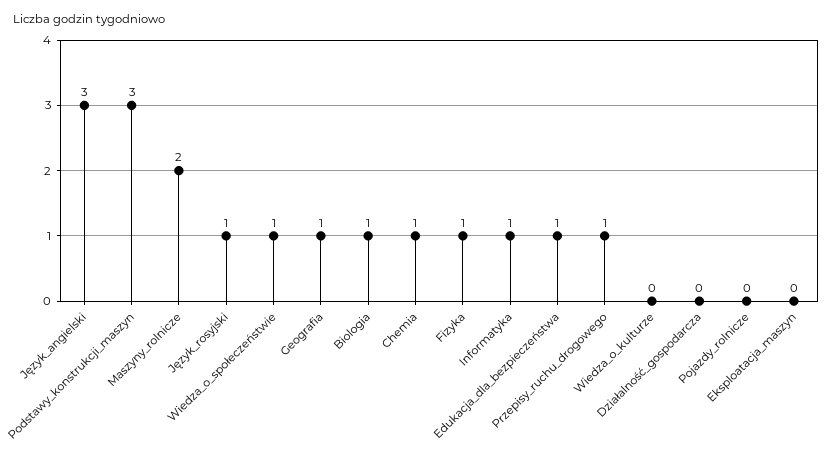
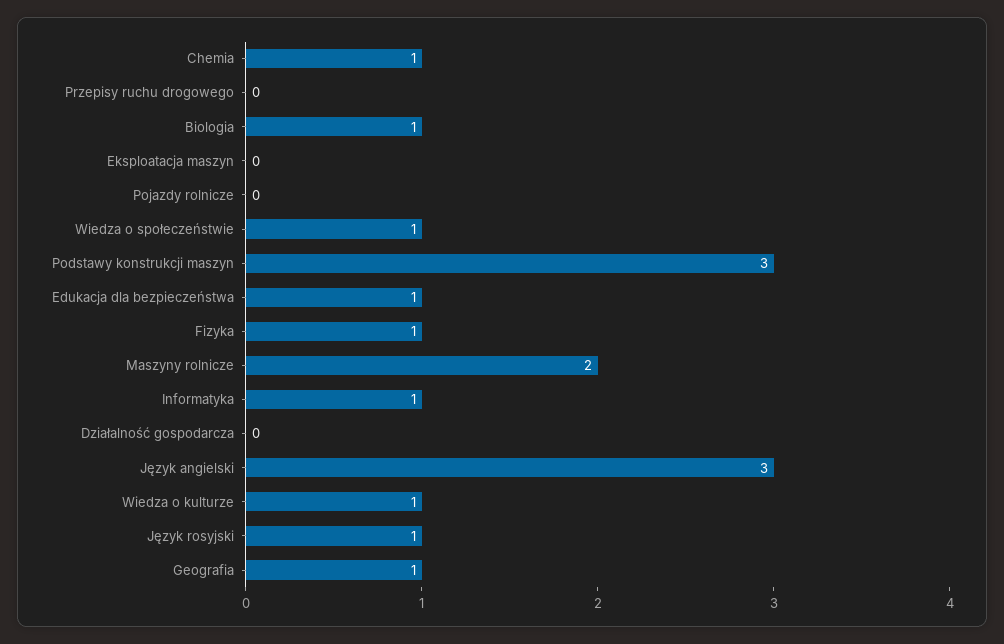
Przepisy_ruchu_drogowego: 1 -> 0
Wiedza_o_kulturze: 0 -> 1

